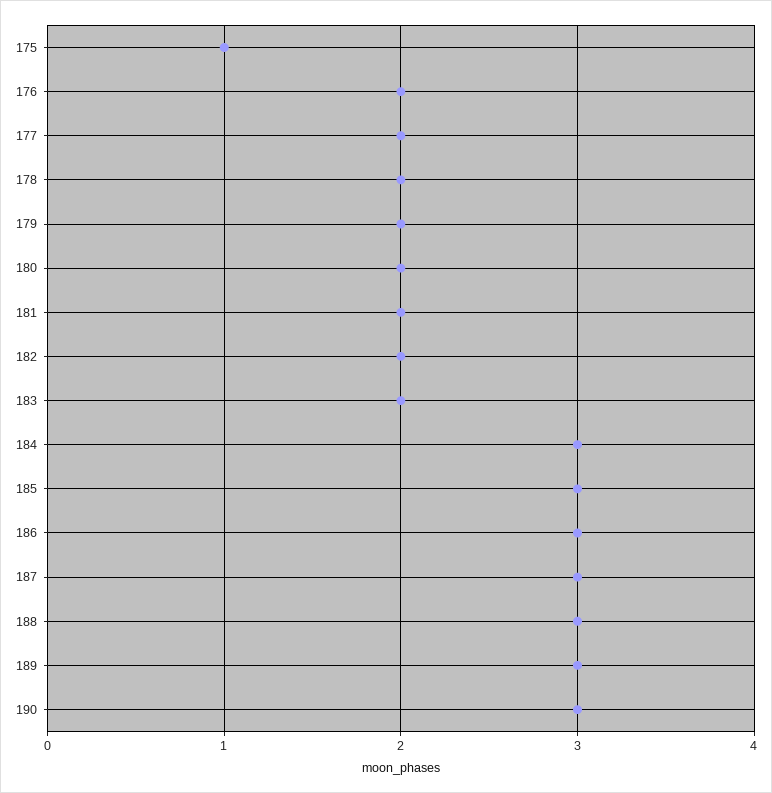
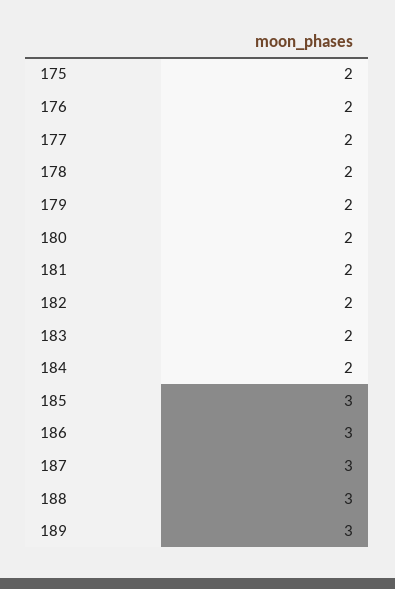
175: 1 -> 2
184: 3 -> 2
190: 3 -> none

